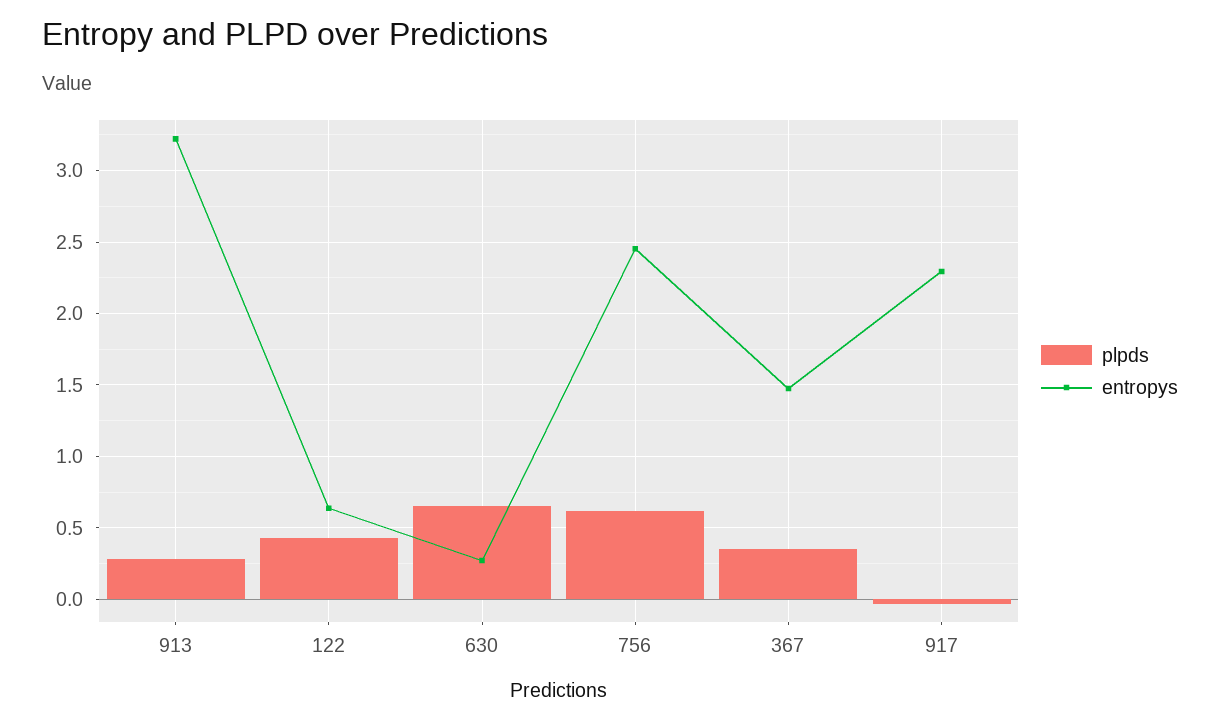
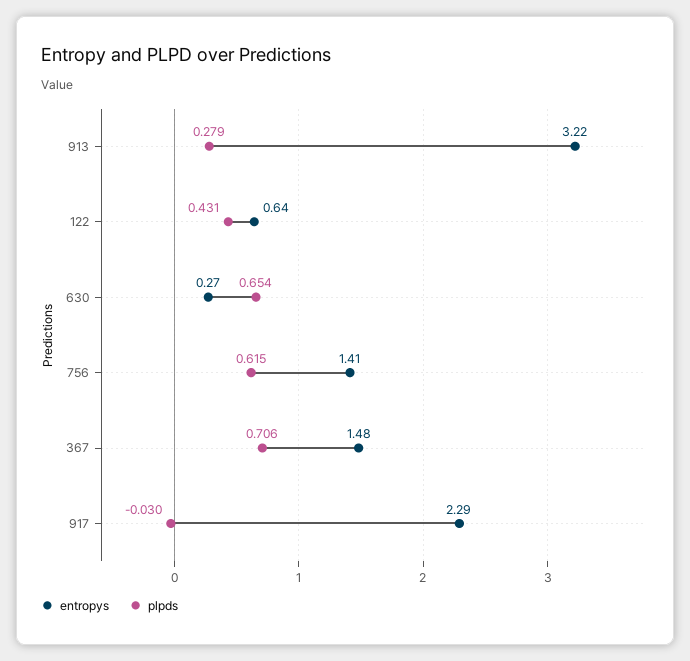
entropys, 756: 2.45 -> 1.41
plpds, 367: 0.35 -> 0.706

